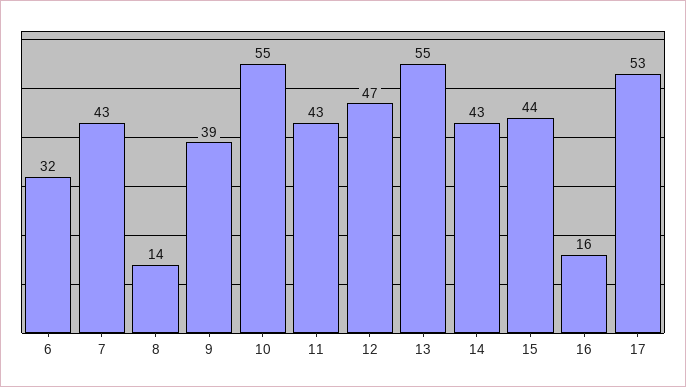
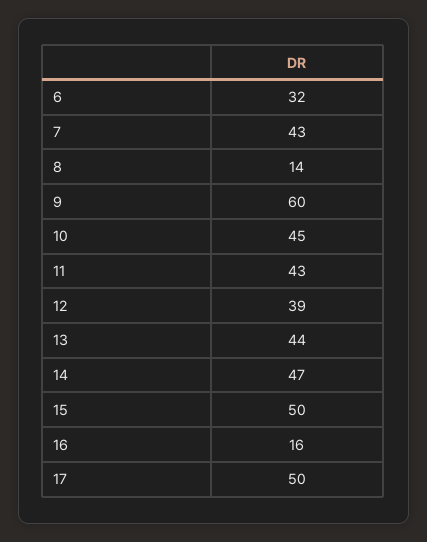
9: 39 -> 60
10: 55 -> 45
12: 47 -> 39
13: 55 -> 44
14: 43 -> 47
15: 44 -> 50
17: 53 -> 50

